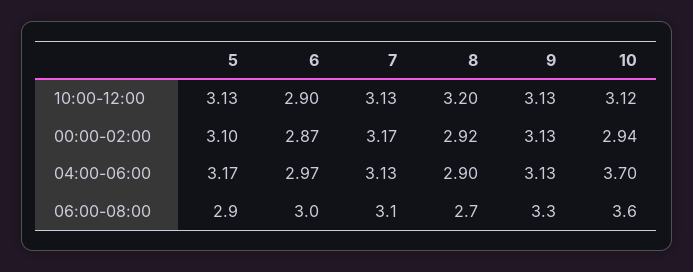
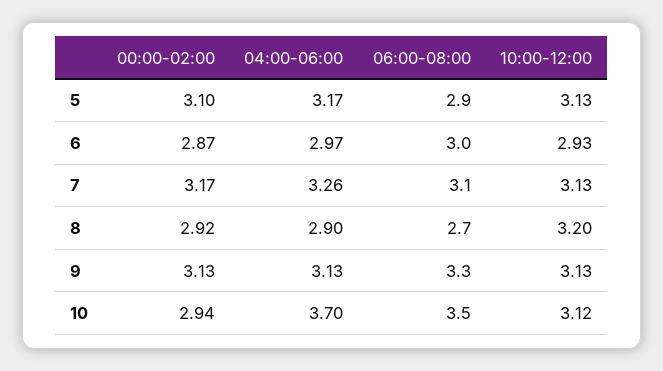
6, 10:00-12:00: 2.9 -> 2.93
7, 04:00-06:00: 3.13 -> 3.26
10, 06:00-08:00: 3.6 -> 3.5

